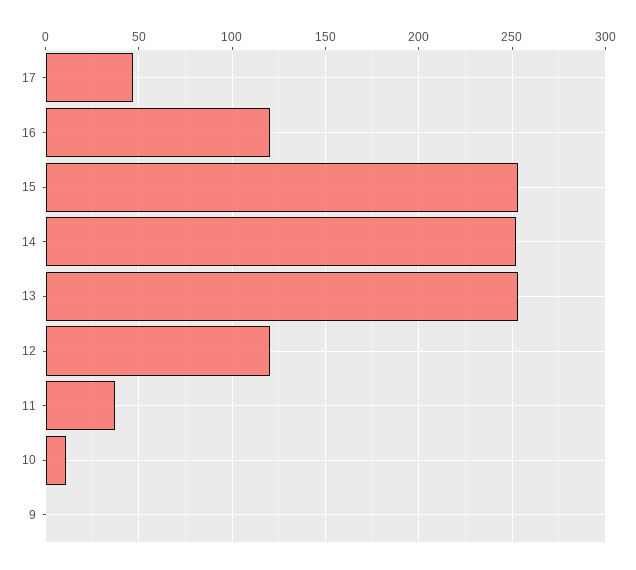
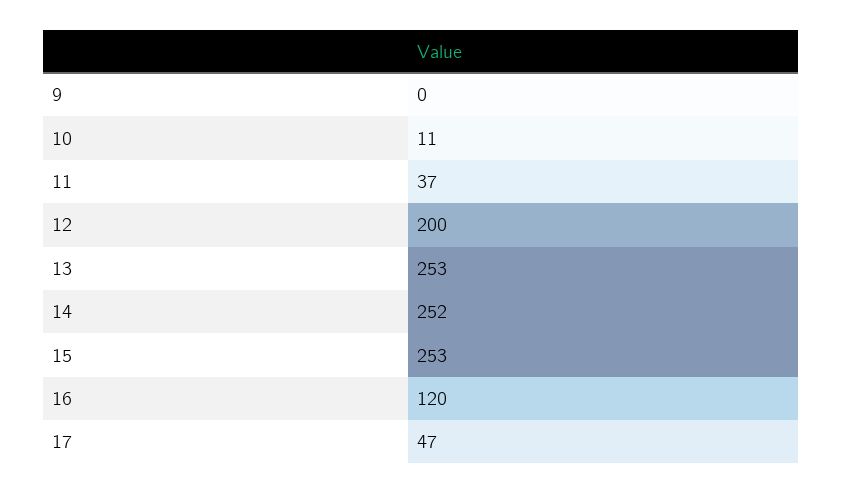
12: 120 -> 200

